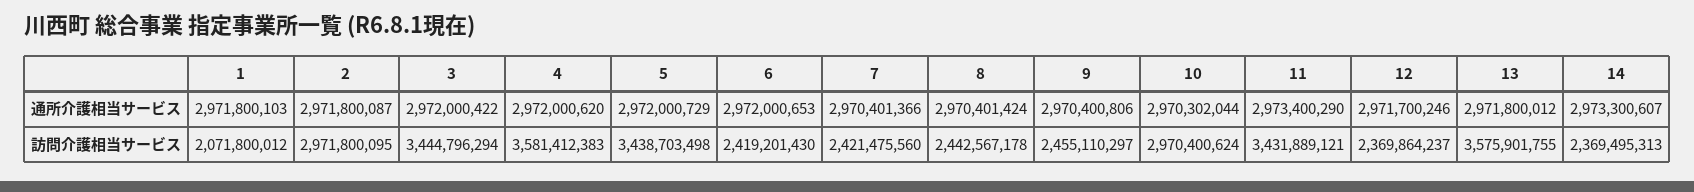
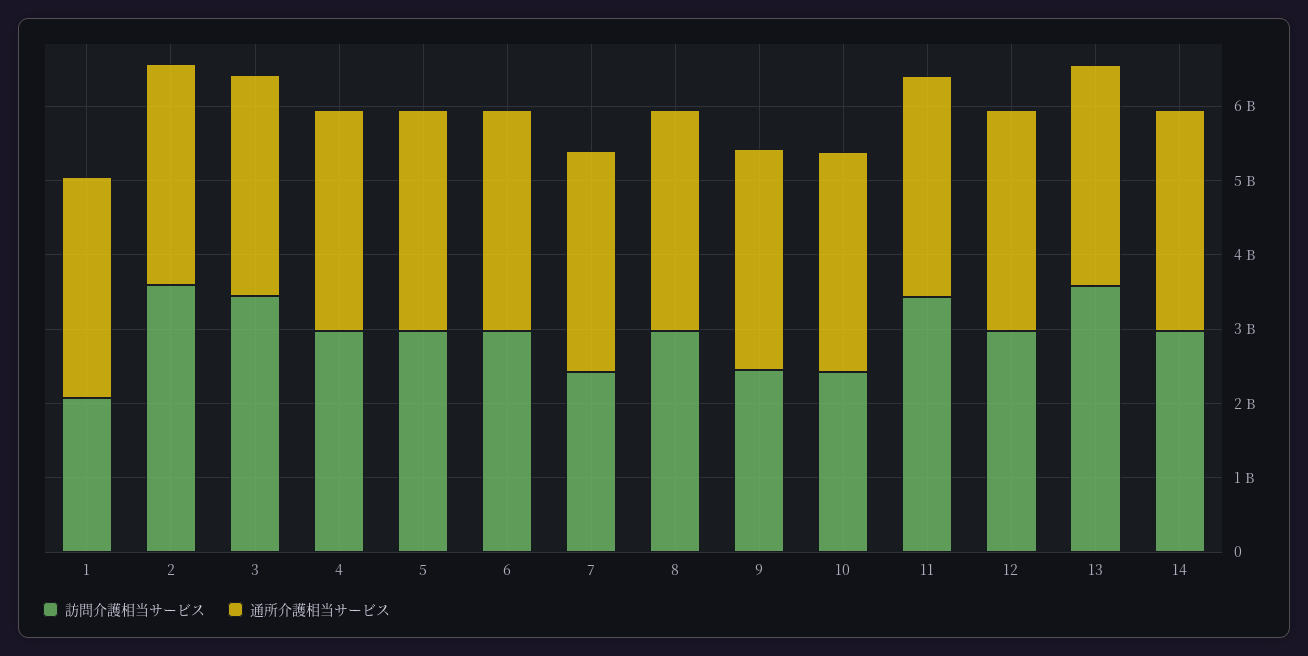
訪問介護相当サービス, 2: 2971800095 -> 3600000000
訪問介護相当サービス, 4: 3581412383 -> 3000000000
訪問介護相当サービス, 5: 3438703498 -> 3000000000
訪問介護相当サービス, 6: 2419201430 -> 3000000000
訪問介護相当サービス, 8: 2442567178 -> 3000000000
訪問介護相当サービス, 10: 2970400624 -> 2400000000
訪問介護相当サービス, 12: 2369864237 -> 3000000000
訪問介護相当サービス, 14: 2369495313 -> 3000000000

